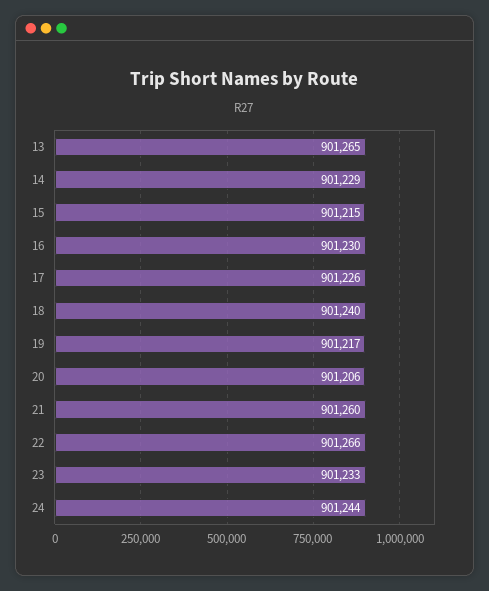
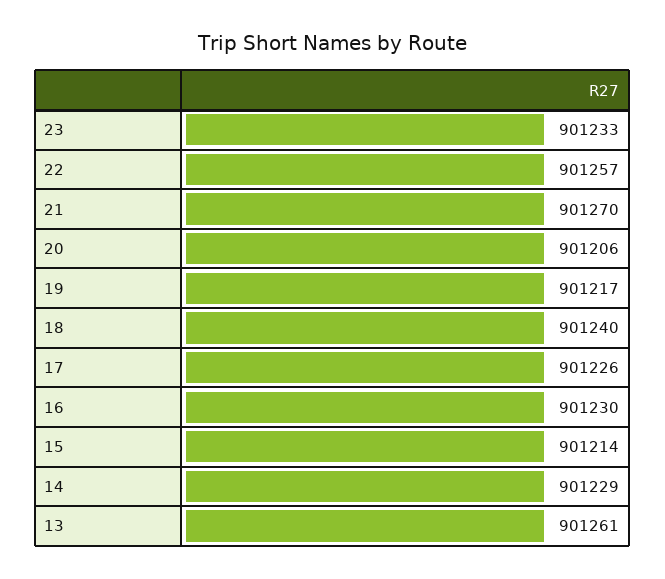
13: 901265 -> 901261
15: 901215 -> 901214
21: 901260 -> 901270
22: 901266 -> 901257
24: 901244 -> none

